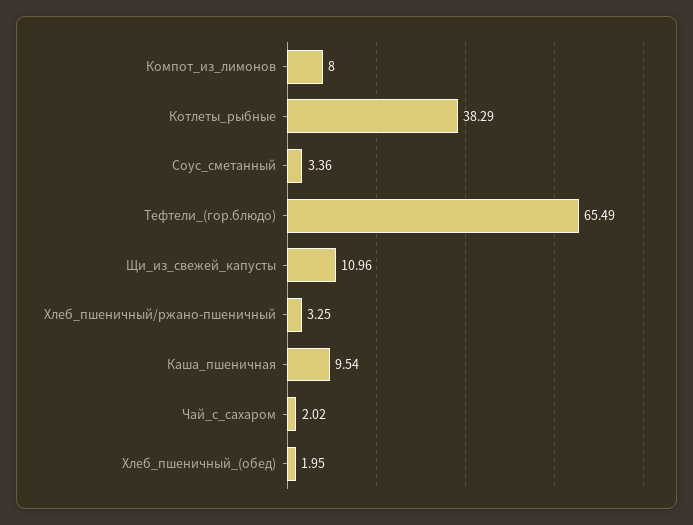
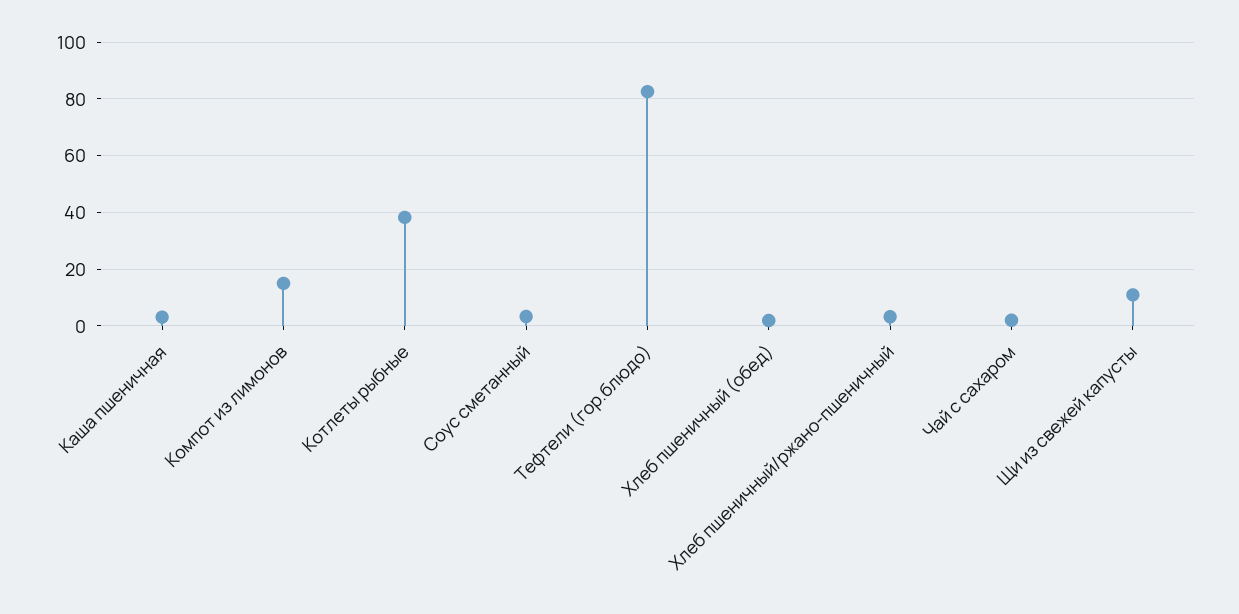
Компот_из_лимонов: 8 -> 15
Тефтели_(гор.блюдо): 65.49 -> 82.5
Каша_пшеничная: 9.54 -> 2.5

